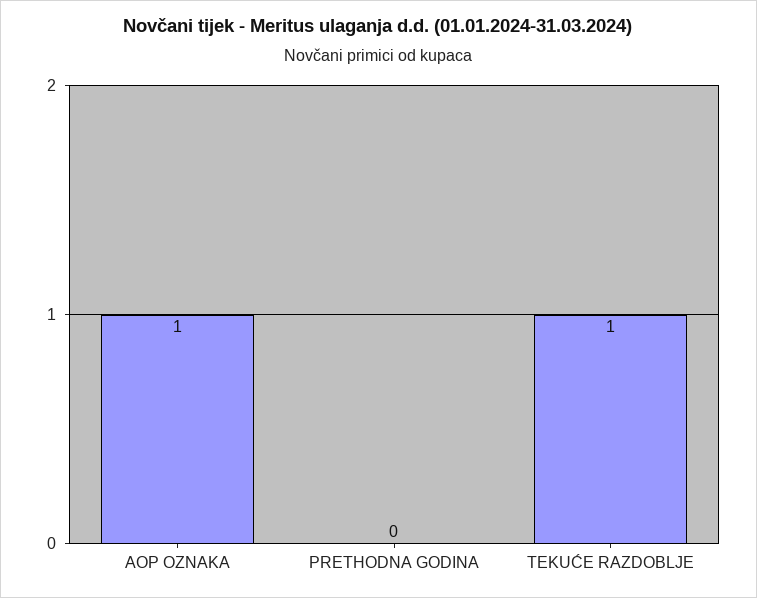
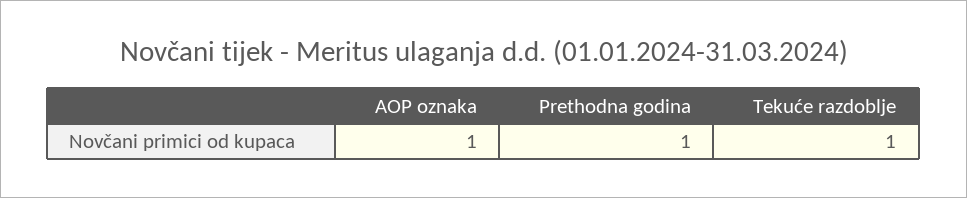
PRETHODNA GODINA: 0 -> 1

